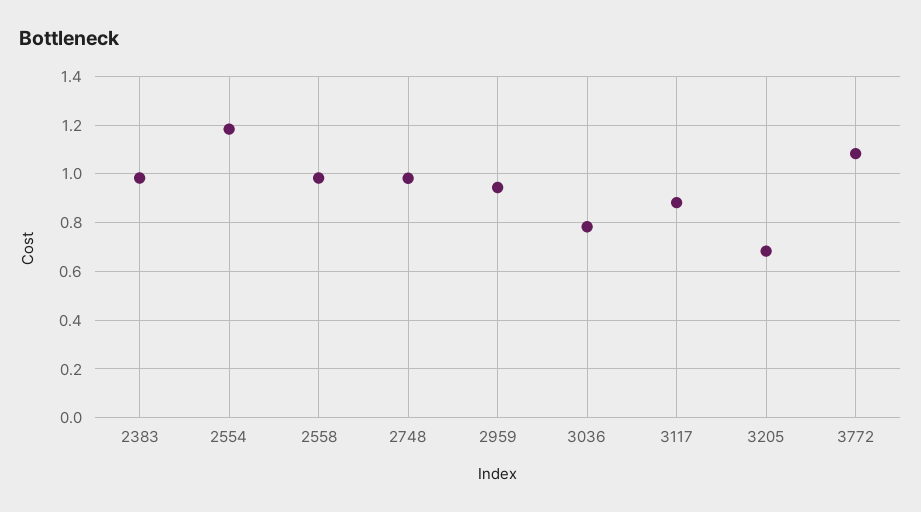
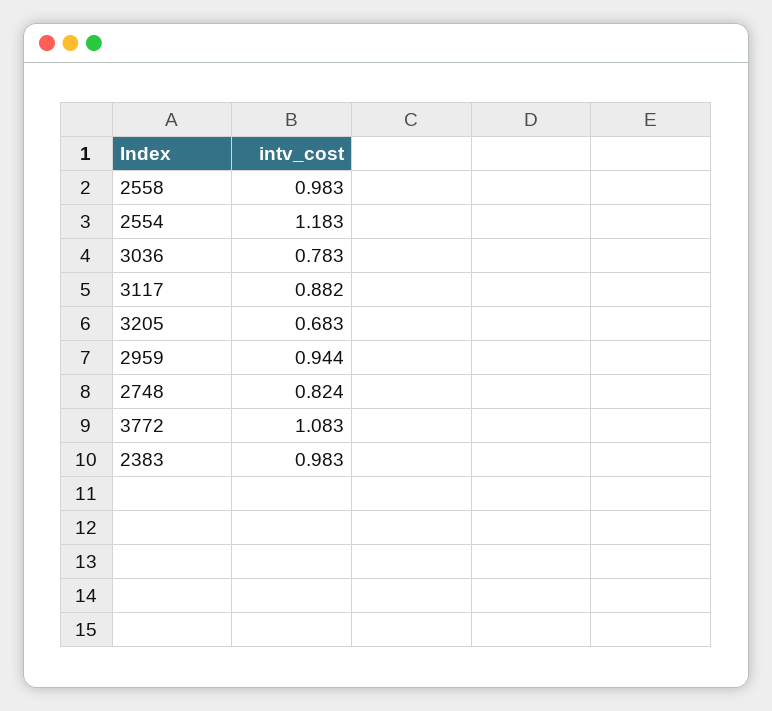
2748: 0.975 -> 0.824

